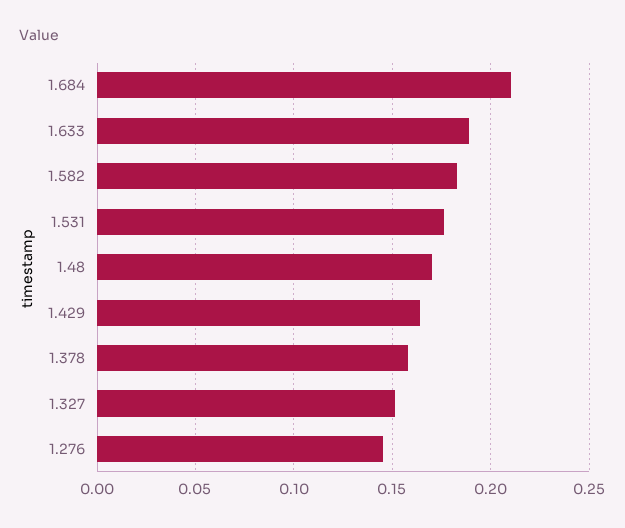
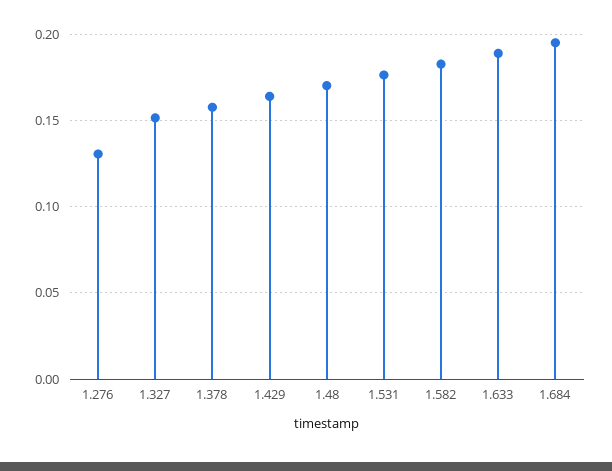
1.684: 0.21 -> 0.195
1.276: 0.145 -> 0.13

